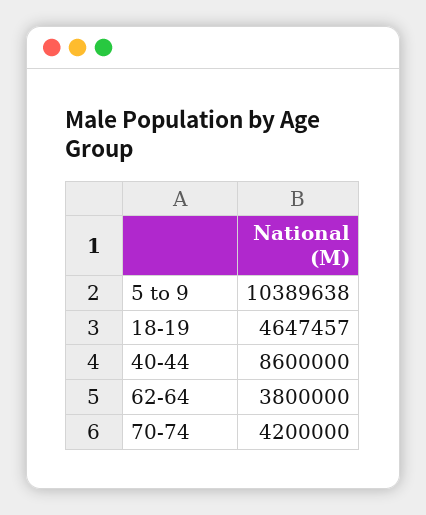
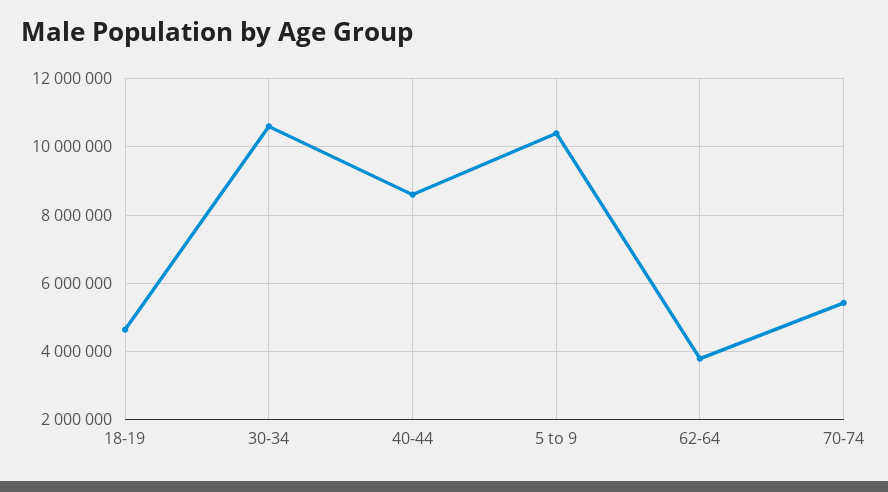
70-74: 4200000 -> 5400000
30-34: none -> 10600000

